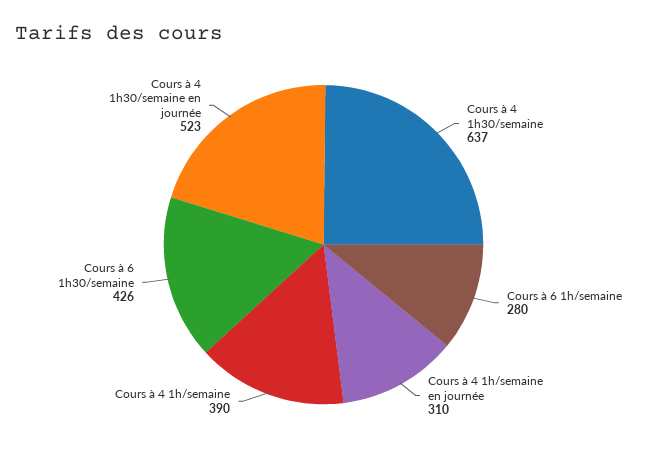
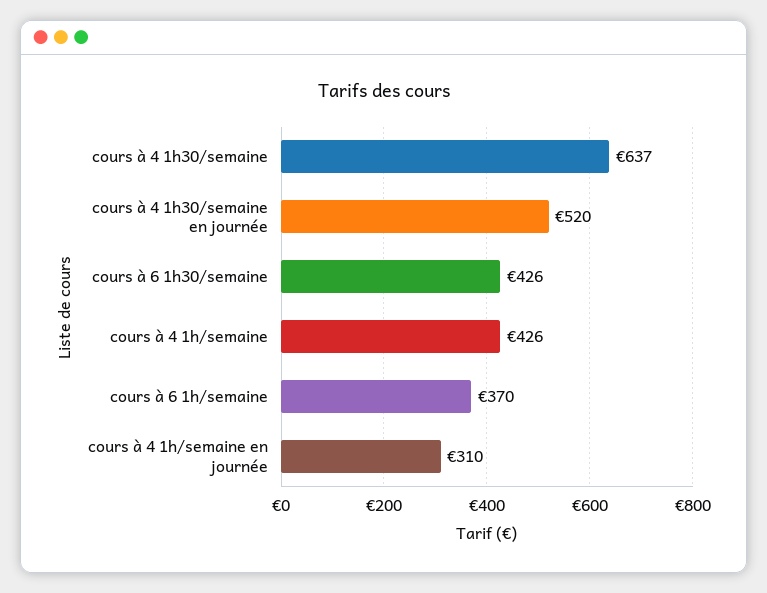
Cours à 6 1h/semaine: 280 -> 370
Cours à 4 1h/semaine: 390 -> 426
Cours à 4 1h30/semaine en journée: 523 -> 520

